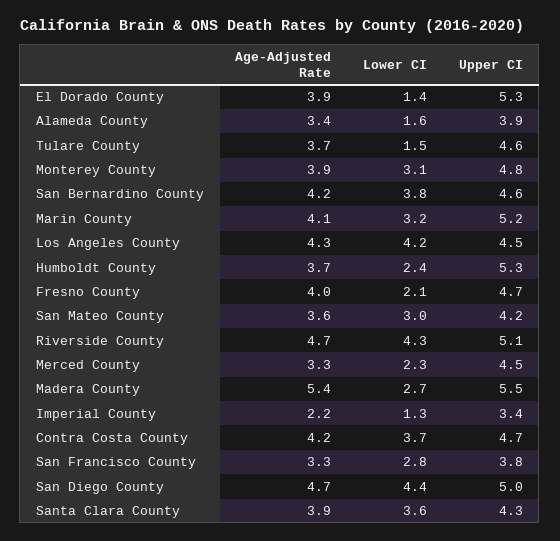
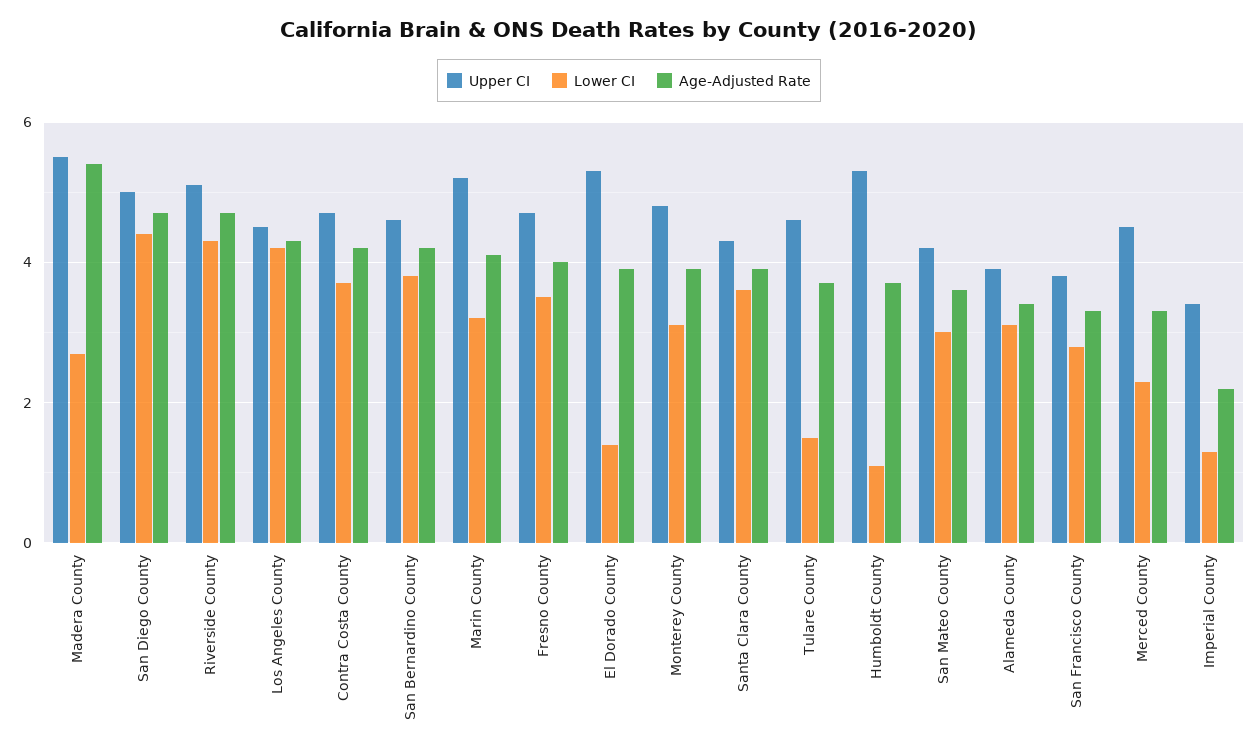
Lower CI, Alameda County: 1.6 -> 3
Lower CI, Humboldt County: 2.4 -> 1
Lower CI, Fresno County: 2.1 -> 3.5

